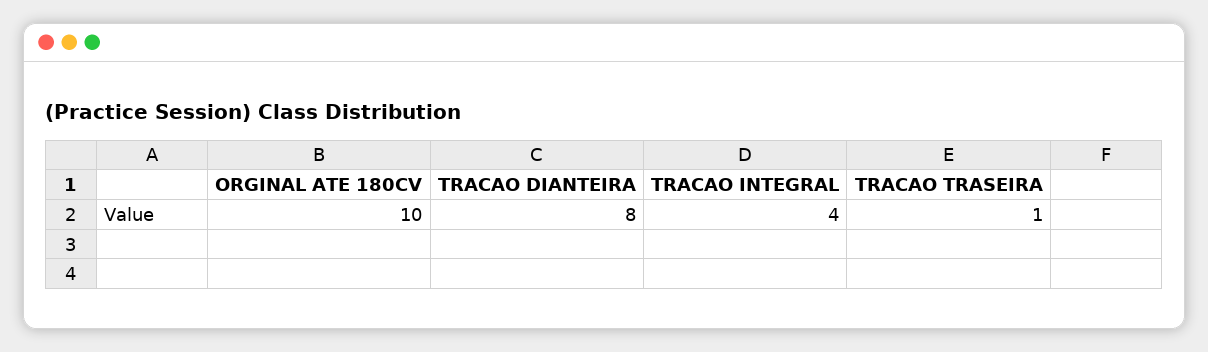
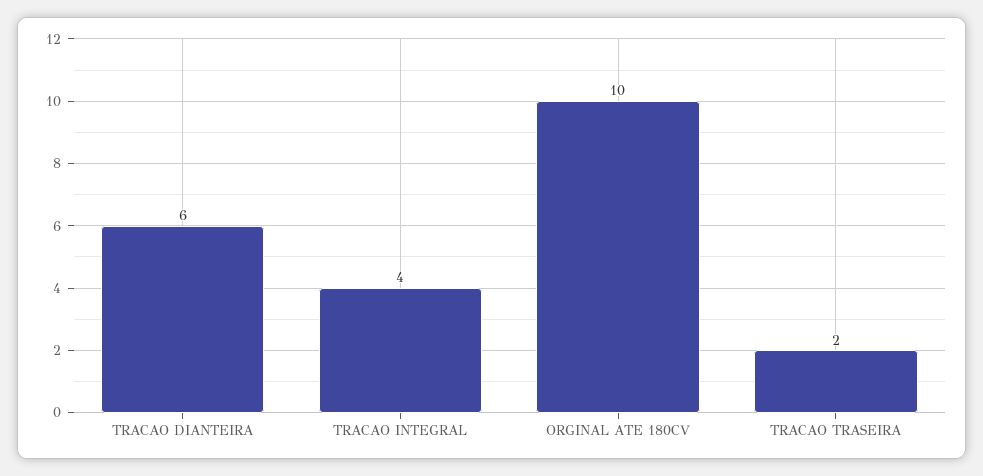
TRACAO DIANTEIRA: 8 -> 6
TRACAO TRASEIRA: 1 -> 2

